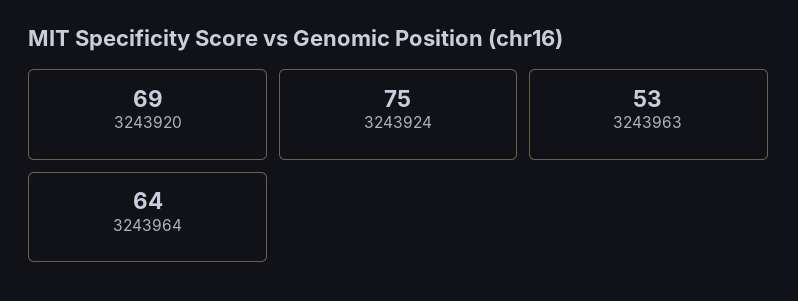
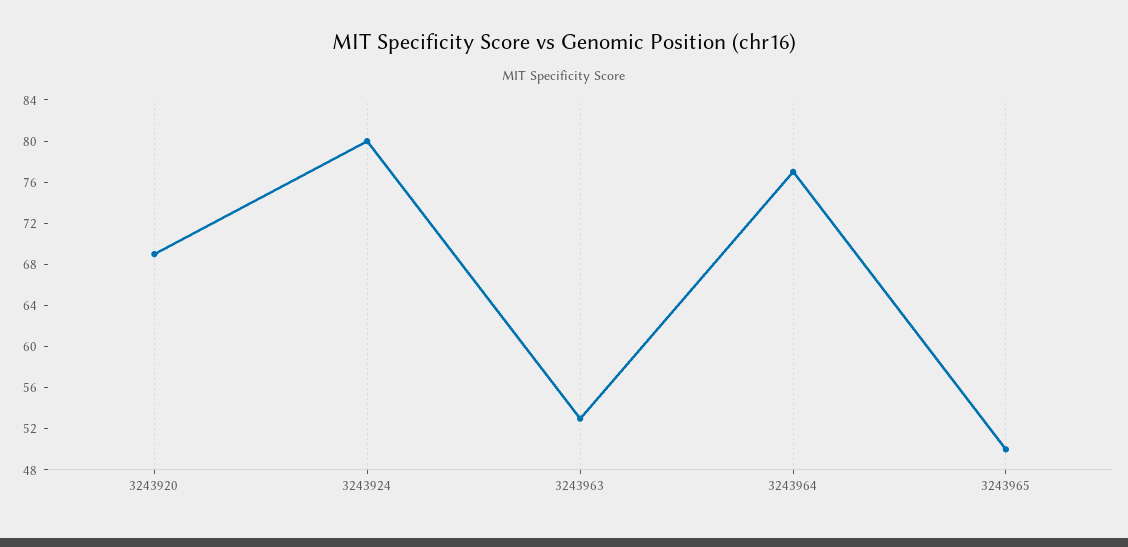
3243924: 75 -> 80
3243964: 64 -> 77
3243965: none -> 50

